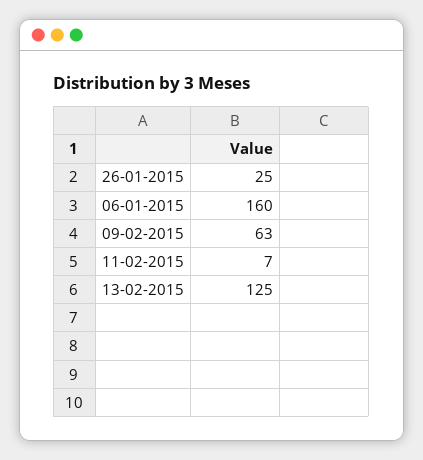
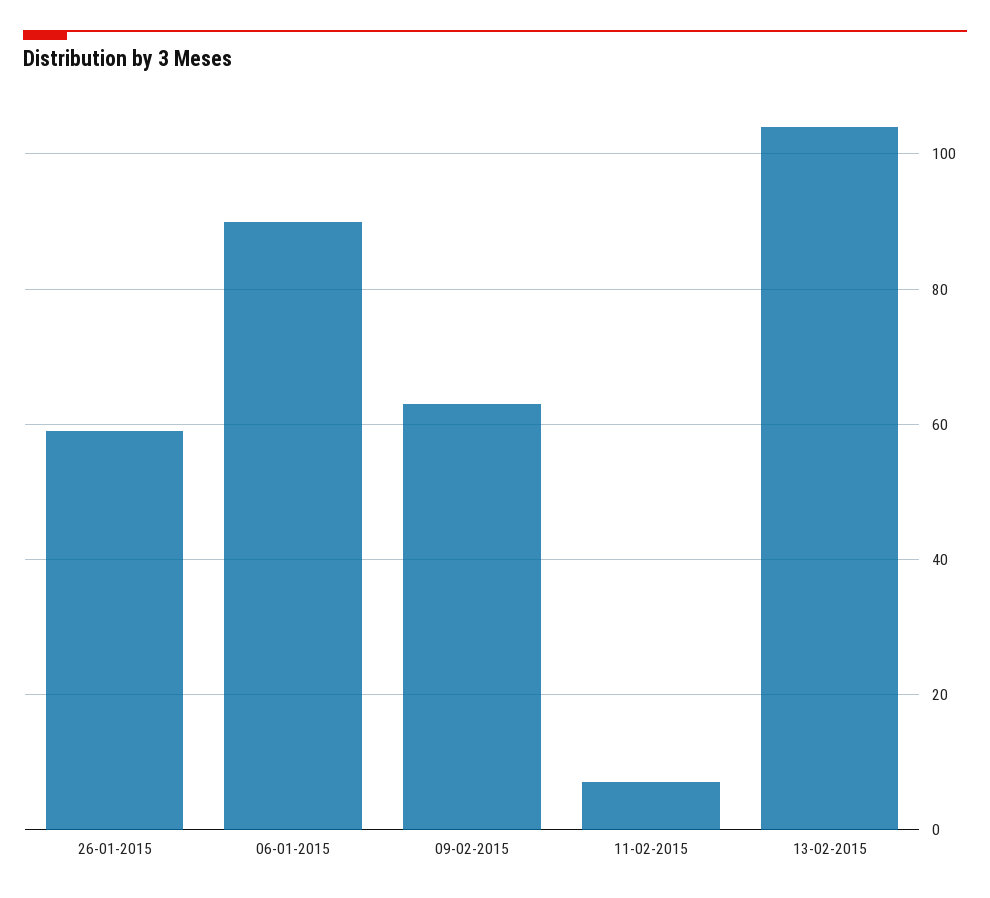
26-01-2015: 25 -> 60
06-01-2015: 160 -> 90
13-02-2015: 125 -> 105

